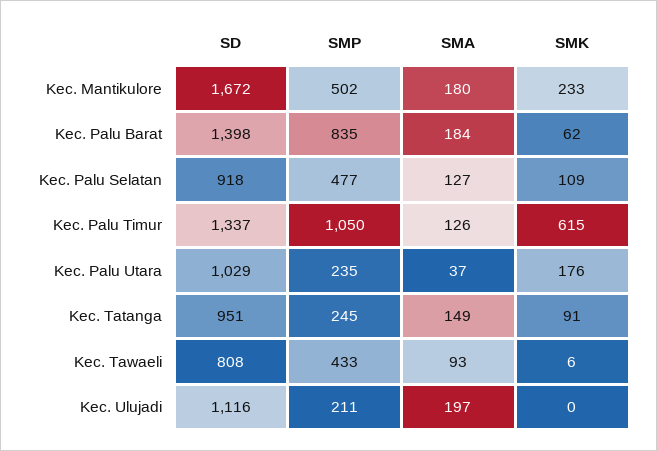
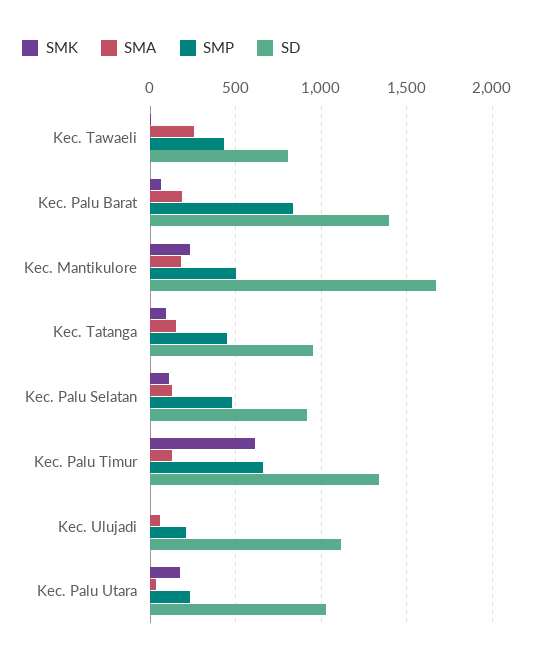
SMP, Kec. Palu Timur: 1050 -> 650
SMP, Kec. Tatanga: 245 -> 450
SMA, Kec. Tawaeli: 93 -> 250
SMA, Kec. Ulujadi: 197 -> 50

